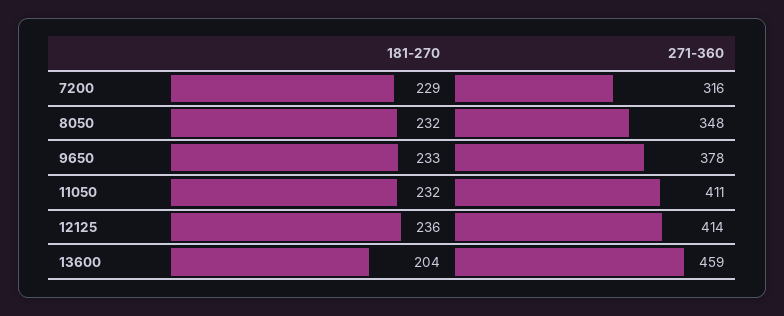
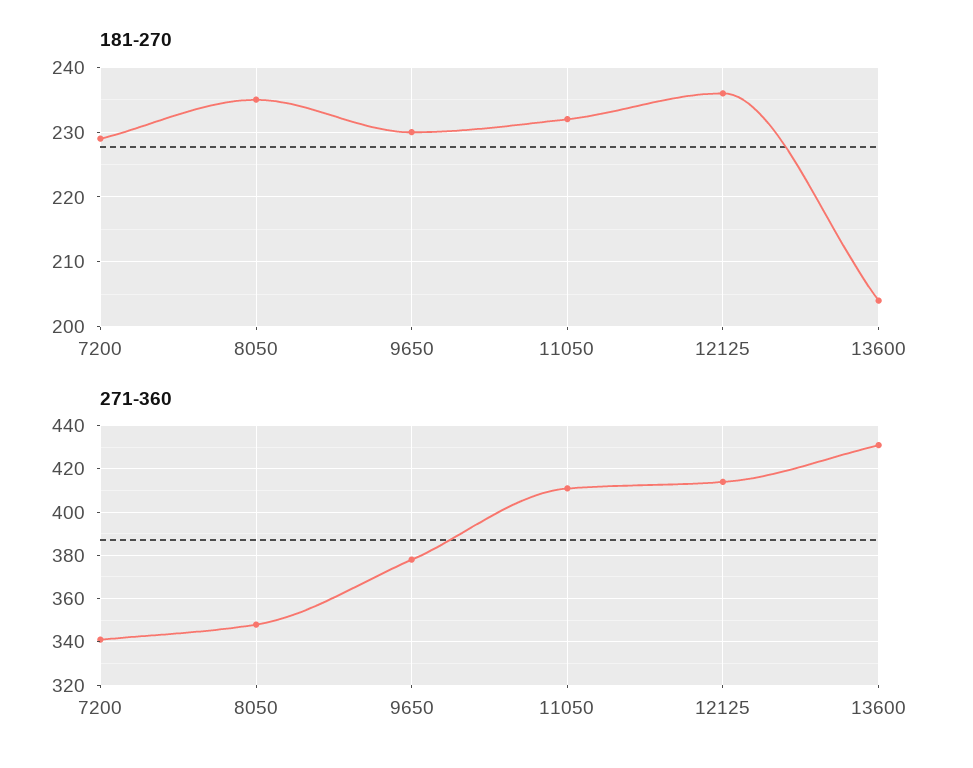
271-360, 7200: 316 -> 340
181-270, 8050: 232 -> 235
181-270, 9650: 233 -> 230
271-360, 13600: 459 -> 430

